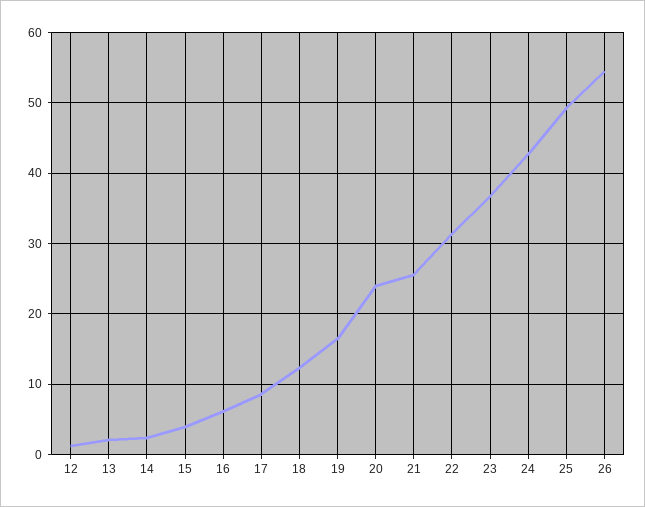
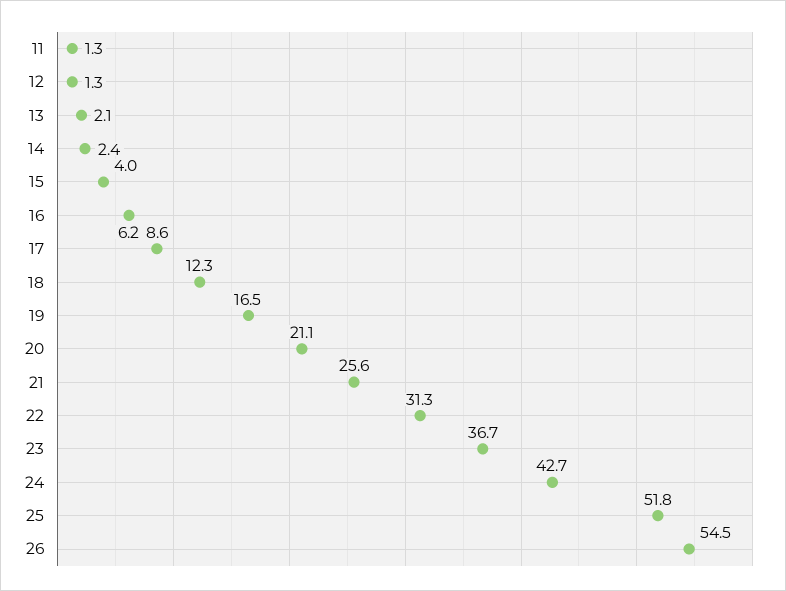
20: 24 -> 21.1
25: 49 -> 51.8
11: none -> 1.3

